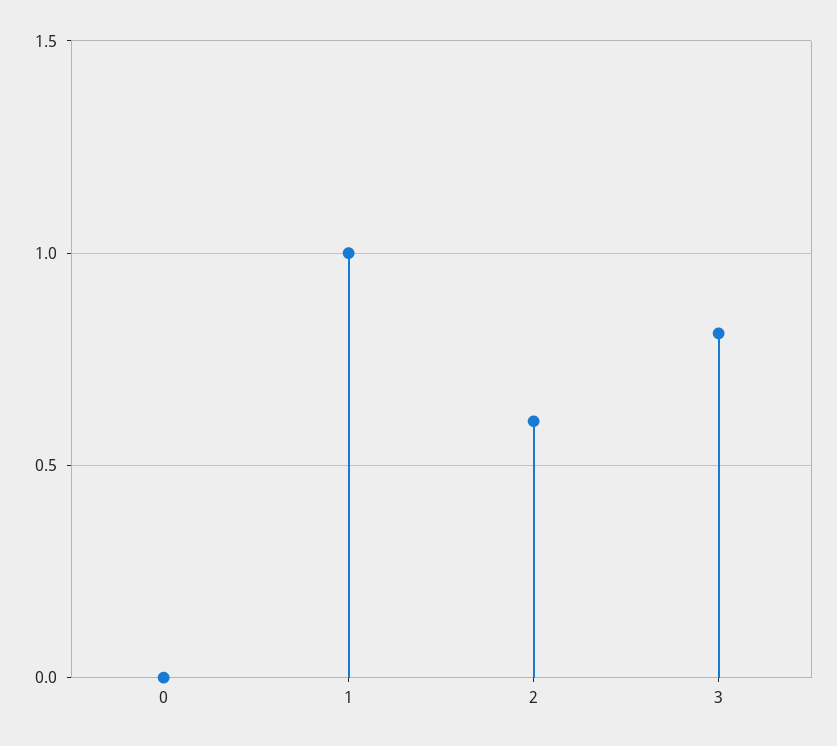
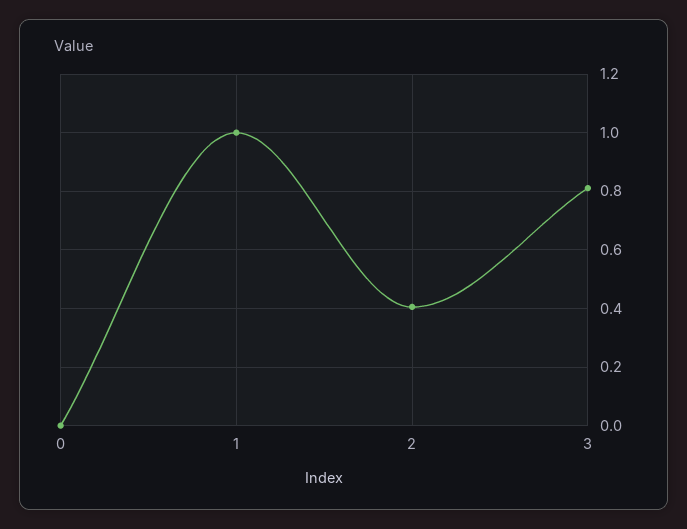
2: 0.6 -> 0.4

